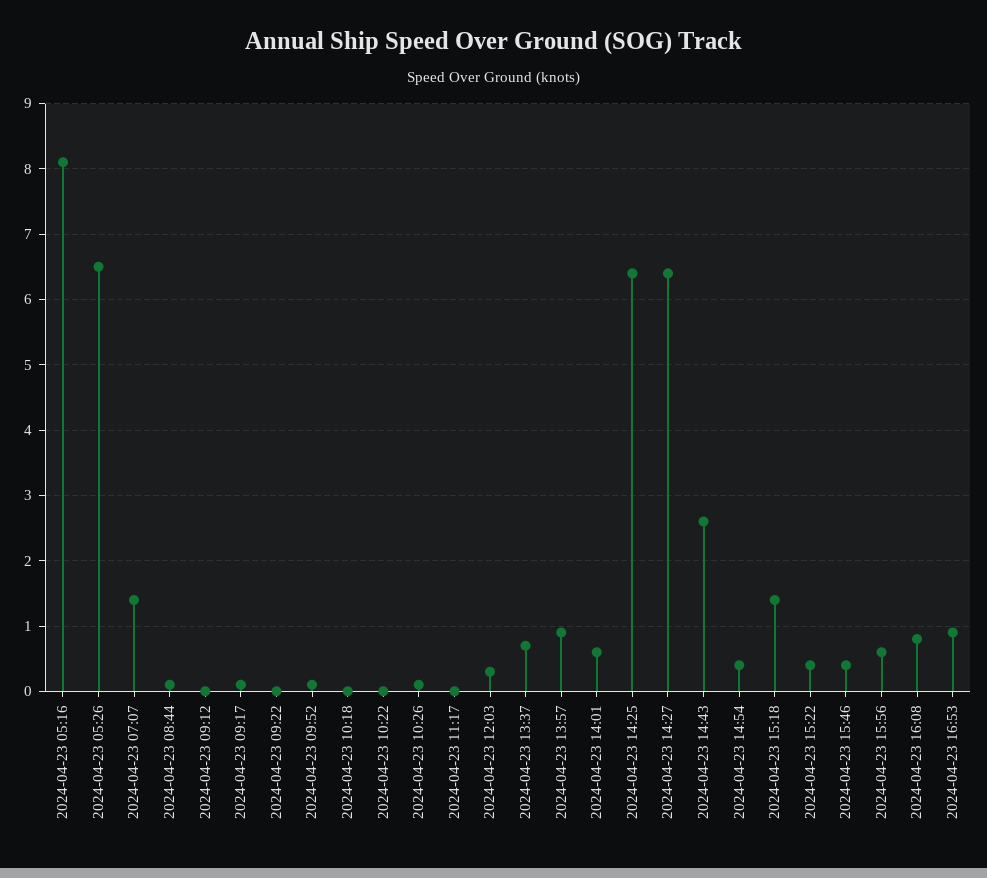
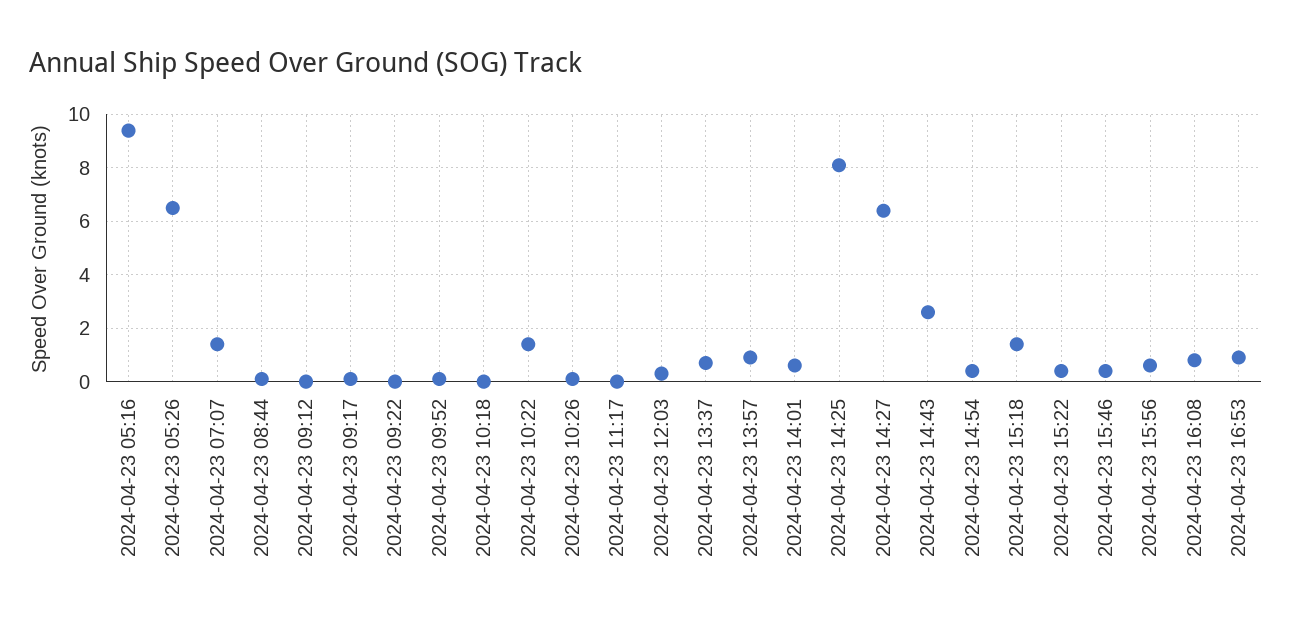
2024-04-23 05:16: 8.1 -> 9.5
2024-04-23 10:22: 0 -> 1.5
2024-04-23 14:25: 6.4 -> 8

